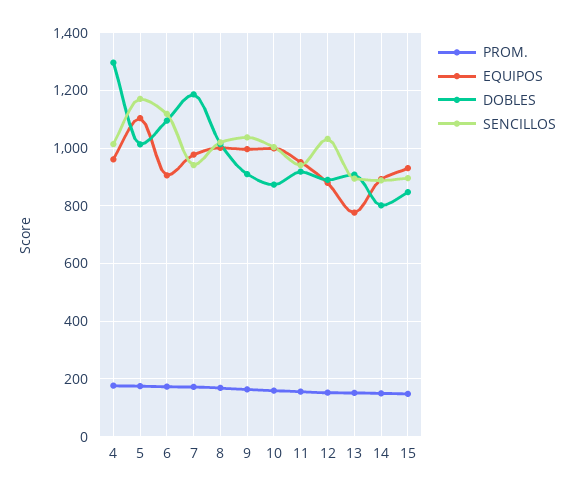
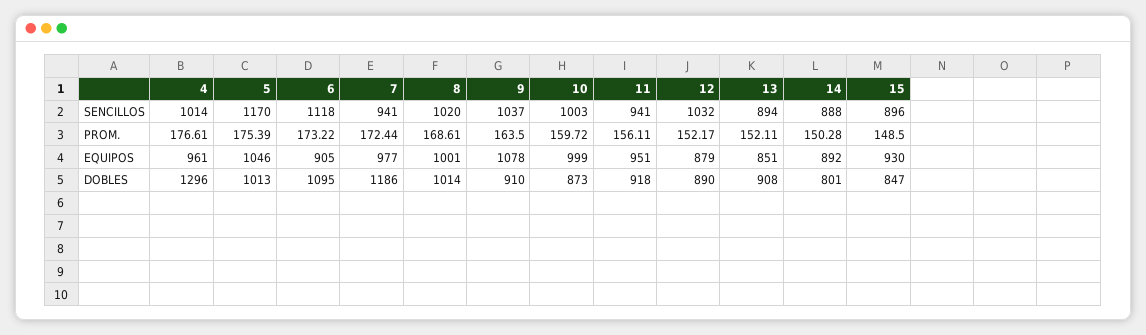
EQUIPOS, 5: 1100 -> 1046
EQUIPOS, 9: 1000 -> 1078
EQUIPOS, 13: 775 -> 851

